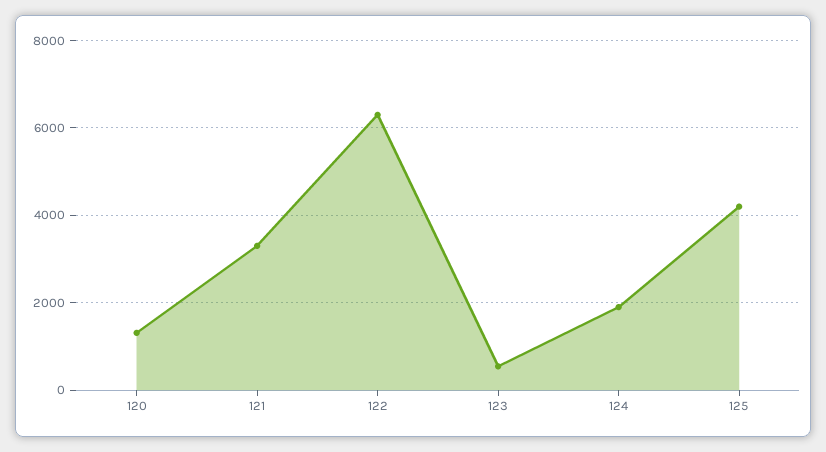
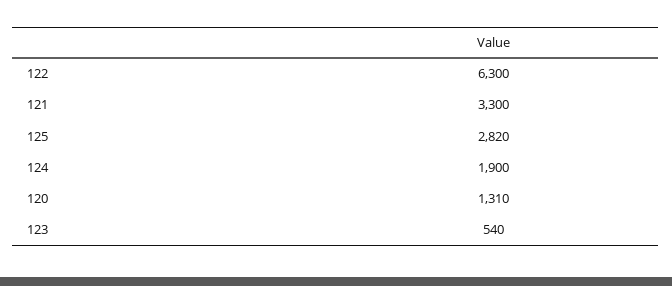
125: 4200 -> 2820

